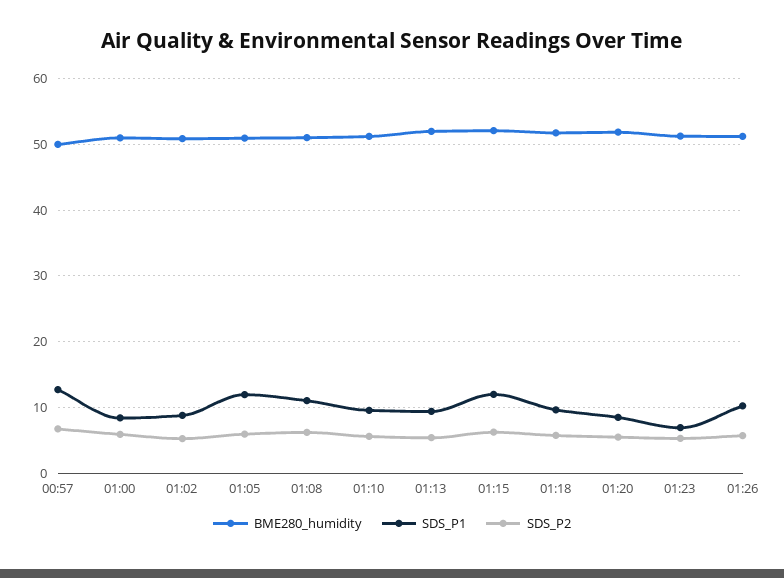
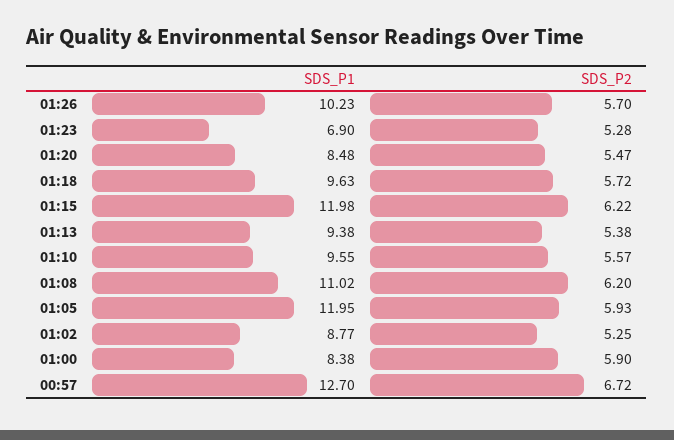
BME280_humidity, 00:57: 50 -> none
BME280_humidity, 01:00: 51 -> none
BME280_humidity, 01:02: 51 -> none
BME280_humidity, 01:05: 51 -> none
BME280_humidity, 01:08: 51 -> none
BME280_humidity, 01:10: 51 -> none
BME280_humidity, 01:13: 52 -> none
BME280_humidity, 01:15: 52 -> none
BME280_humidity, 01:18: 52 -> none
BME280_humidity, 01:20: 52 -> none
BME280_humidity, 01:23: 51 -> none
BME280_humidity, 01:26: 51 -> none

